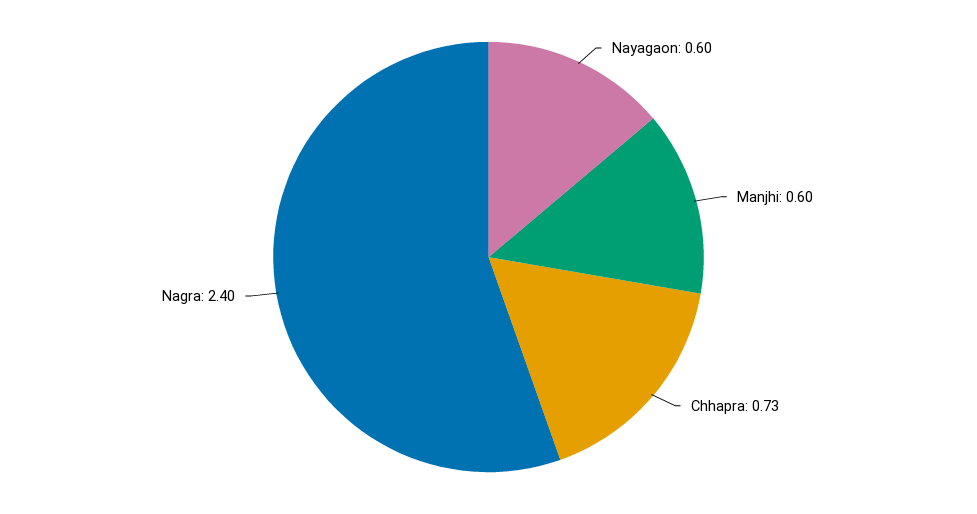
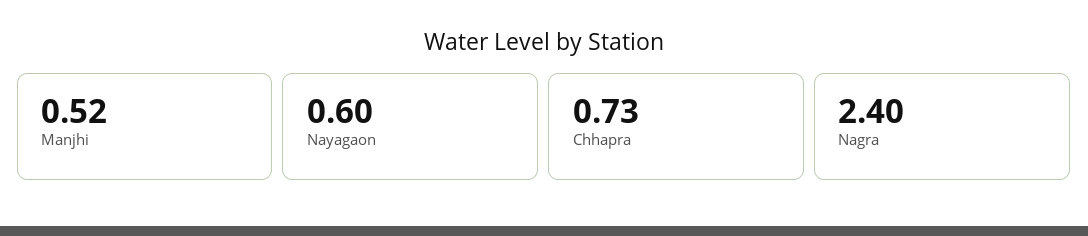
Manjhi: 0.6 -> 0.52

